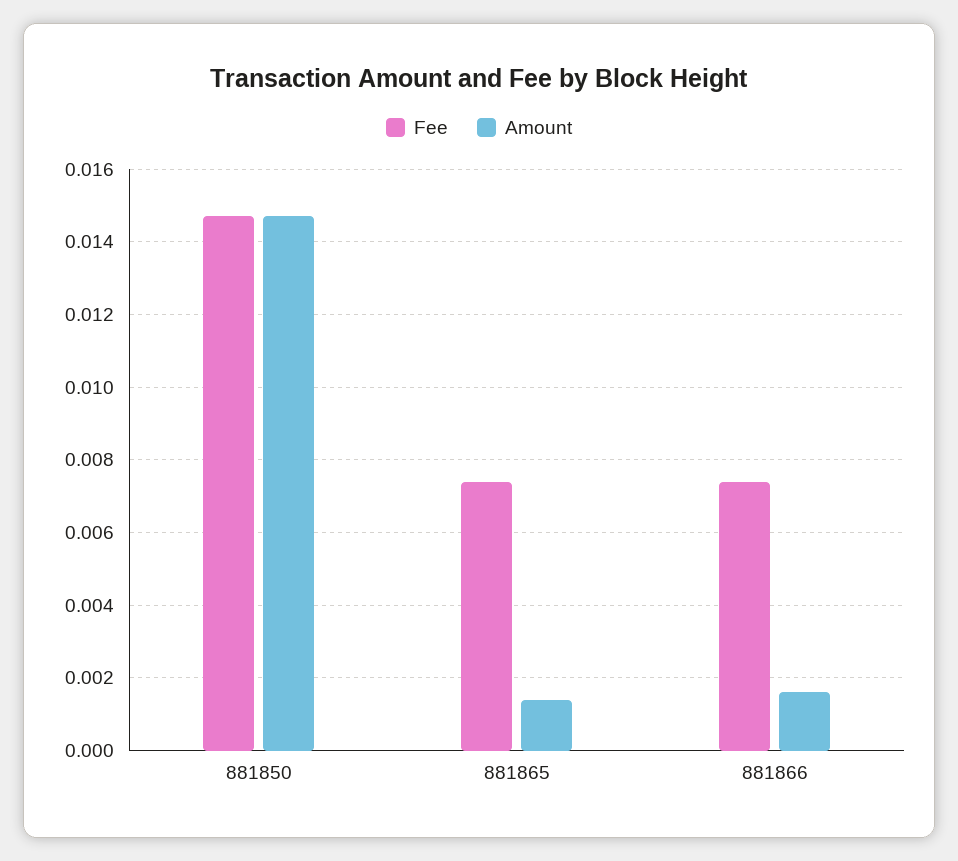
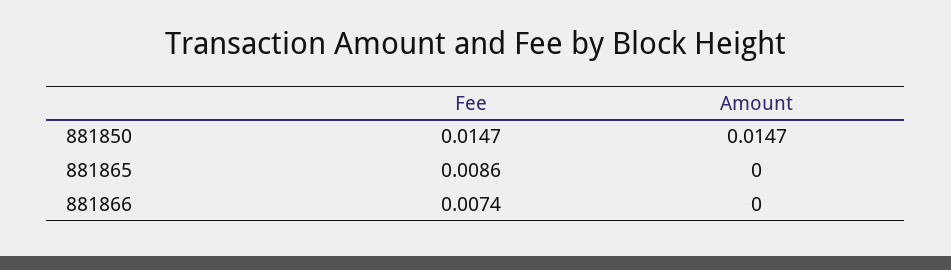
Fee, 881865: 0.0075 -> 0.0086
Amount, 881865: 0.0015 -> 0
Amount, 881866: 0.0015 -> 0

